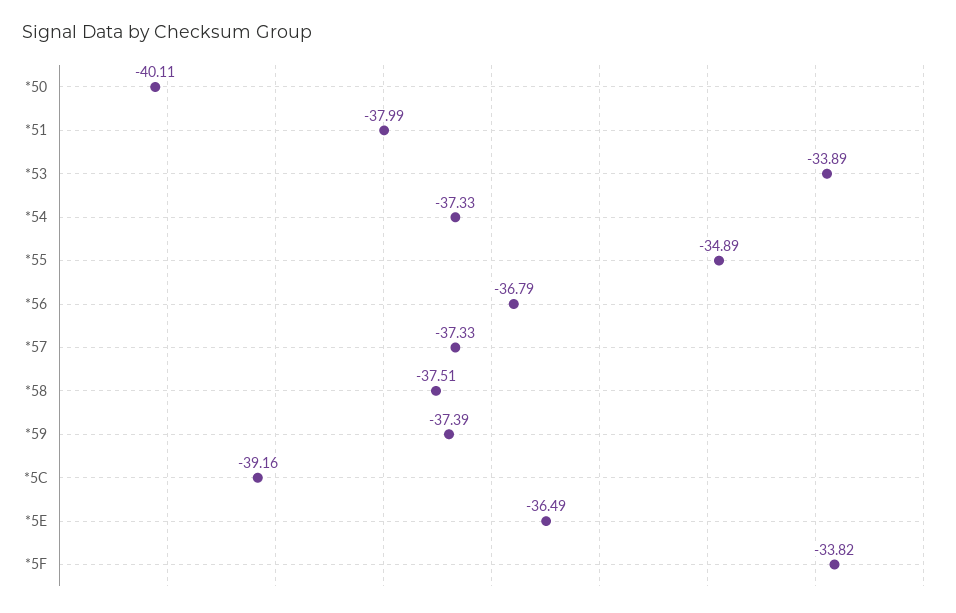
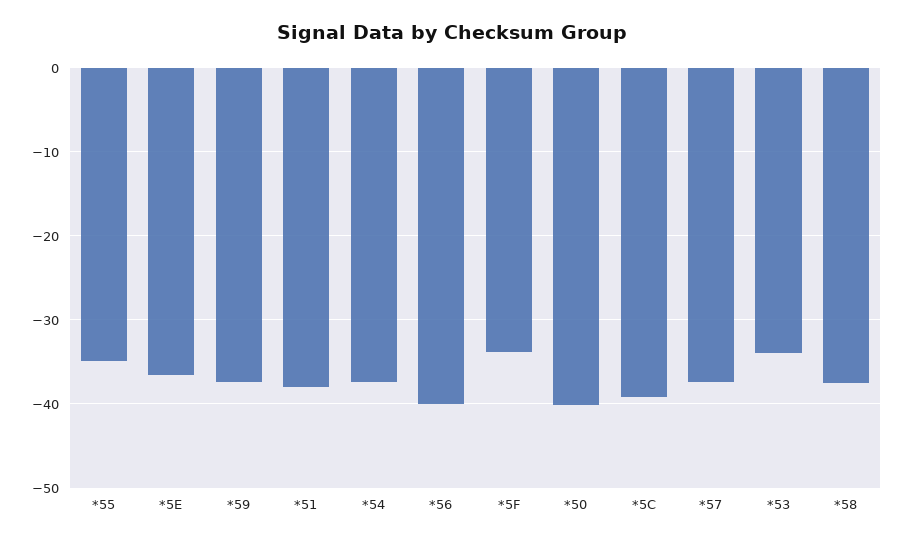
*56: -36.79 -> -40

